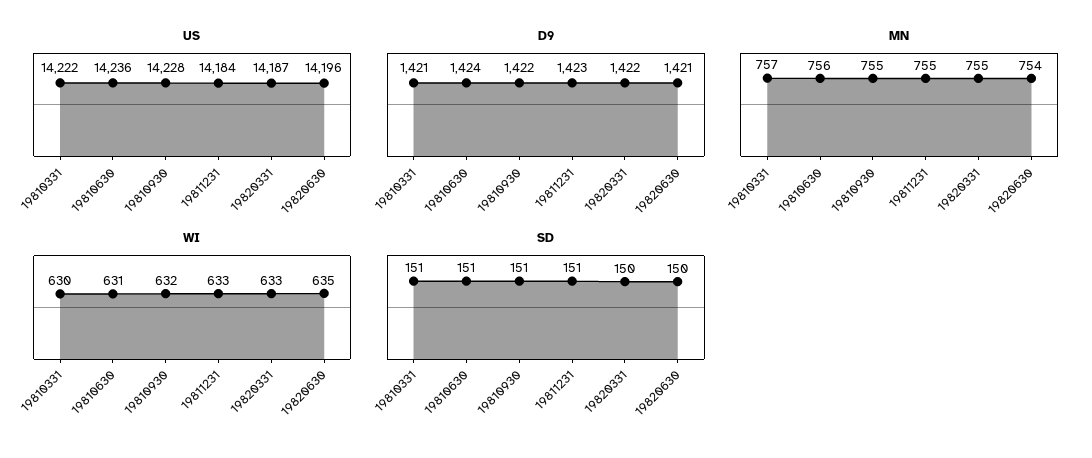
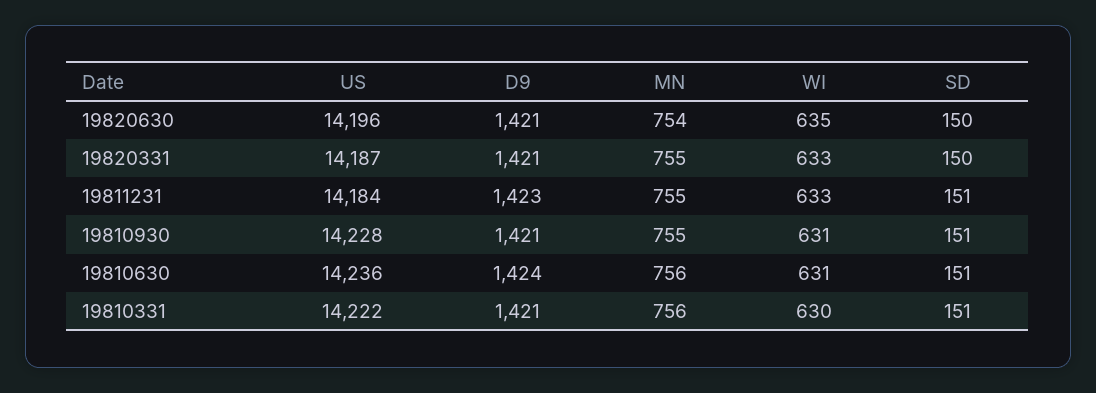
D9, 19810930: 1422 -> 1421
D9, 19820331: 1422 -> 1421
MN, 19810331: 757 -> 756
WI, 19810930: 632 -> 631

